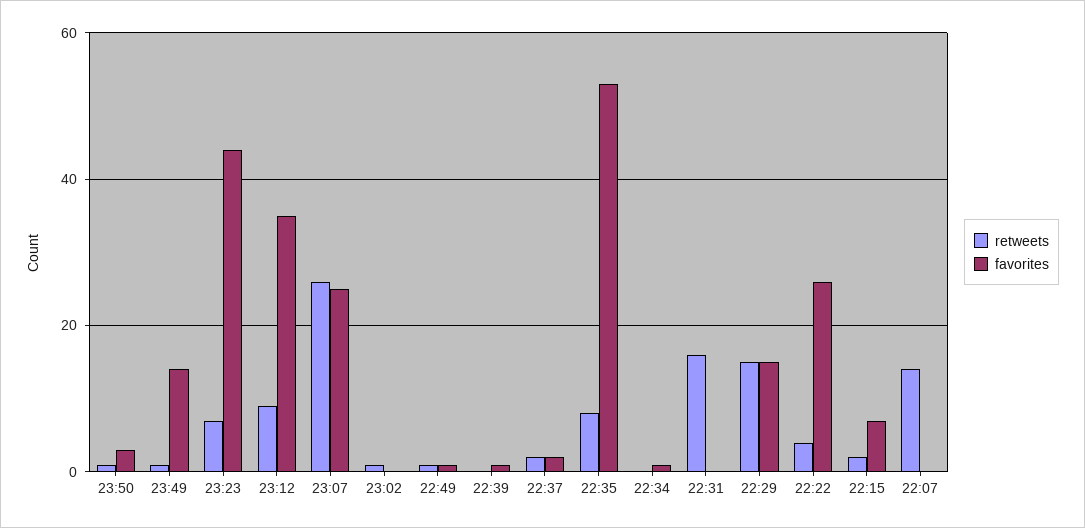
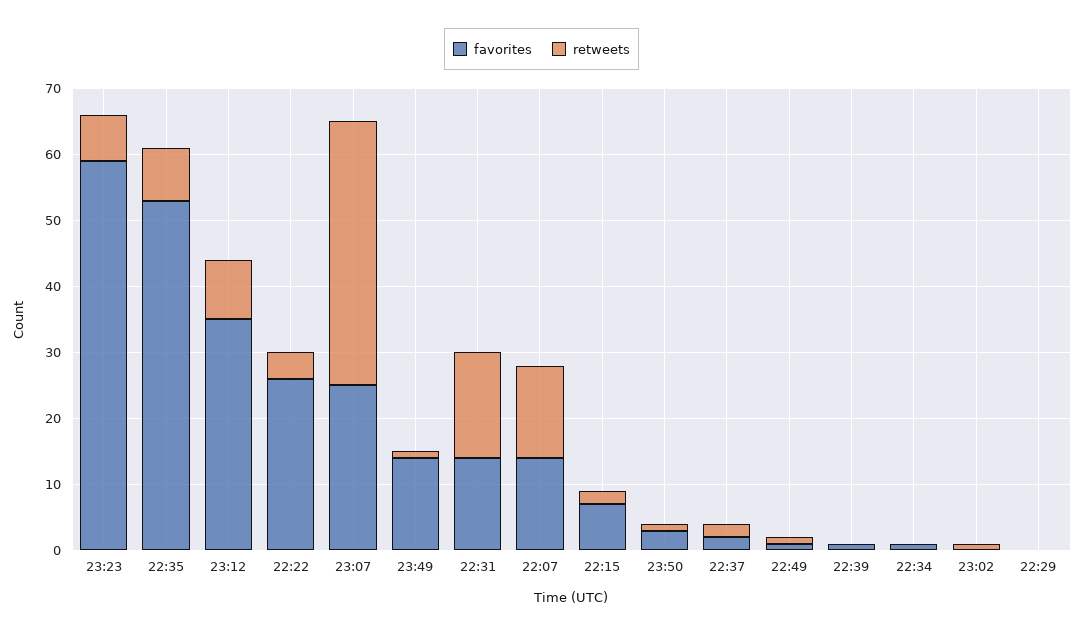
favorites, 23:23: 45 -> 60
retweets, 23:07: 25 -> 40
favorites, 22:31: 0 -> 15
retweets, 22:29: 15 -> 0
favorites, 22:29: 15 -> 0
favorites, 22:07: 0 -> 15

